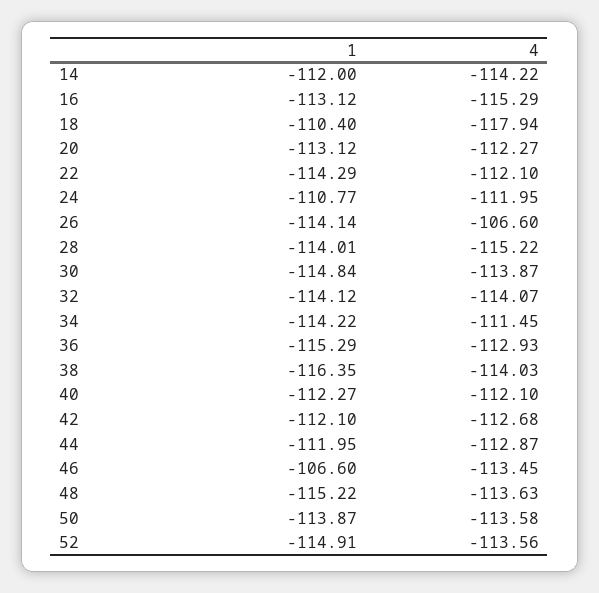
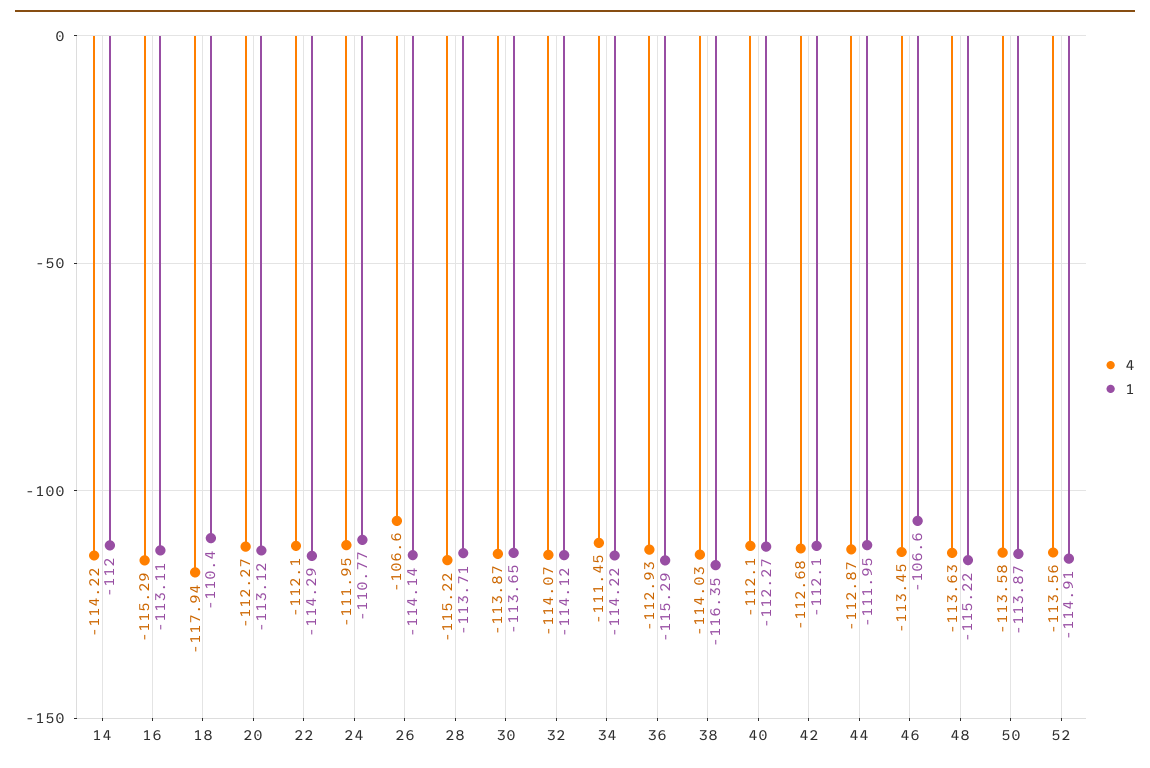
1, 16: -113.12 -> -113.11
1, 28: -114.01 -> -113.71
1, 30: -114.84 -> -113.65

